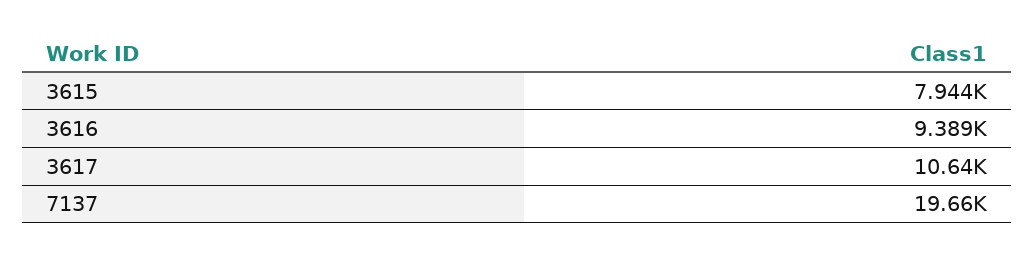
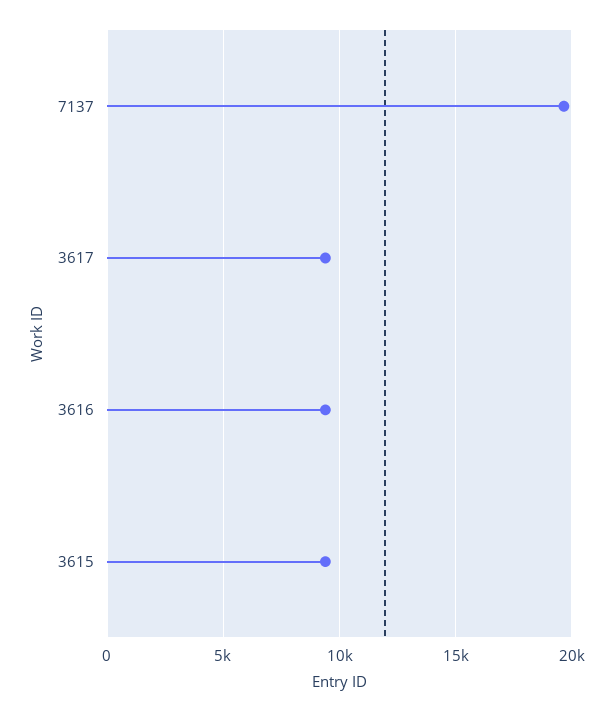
3615: 7944 -> 9500
3617: 10640 -> 9500

